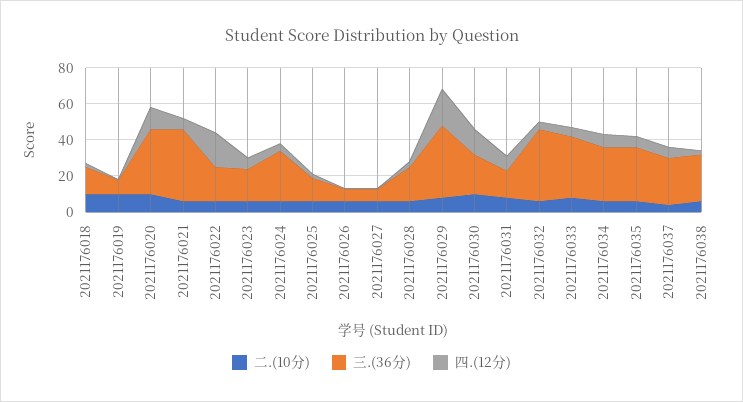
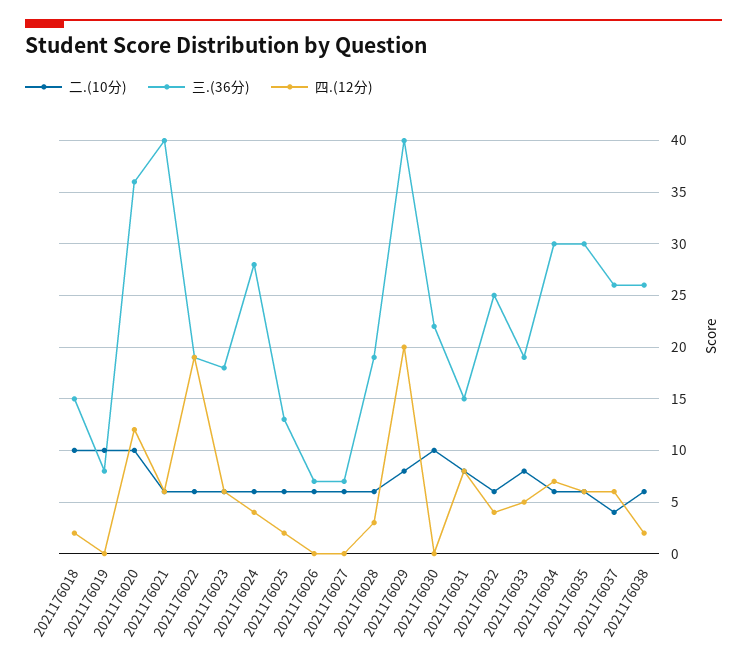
四.(12分), 2021176030: 15 -> 0
三.(36分), 2021176032: 40 -> 25
三.(36分), 2021176033: 35 -> 19

